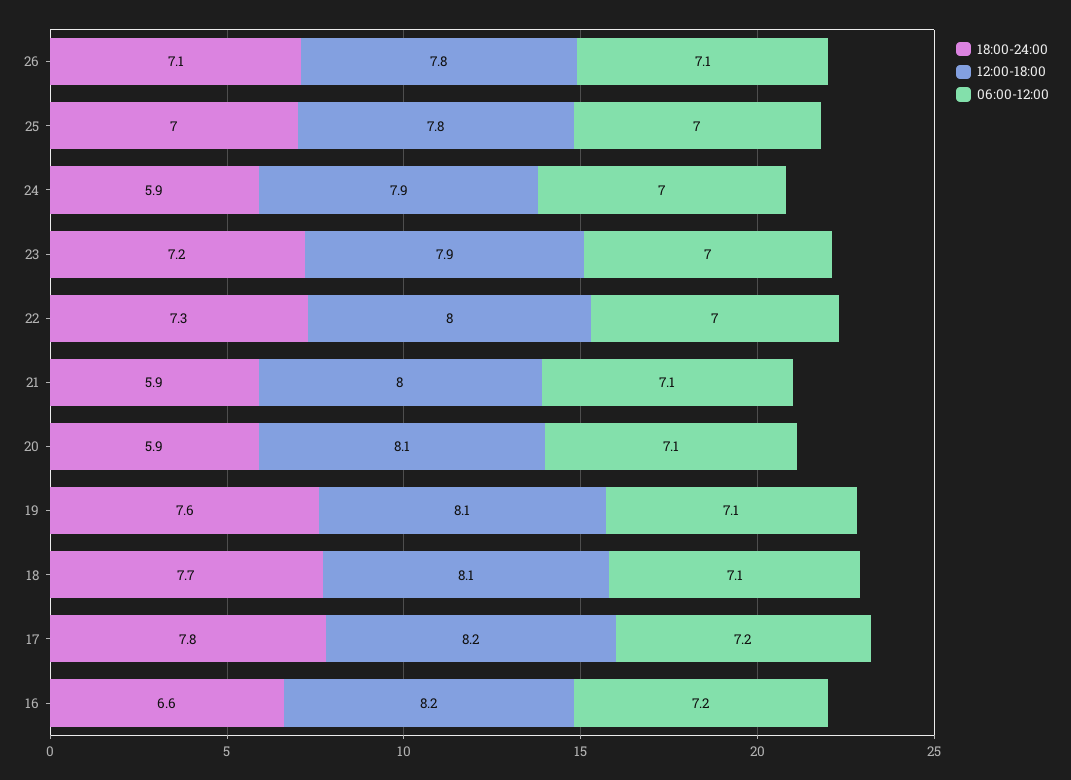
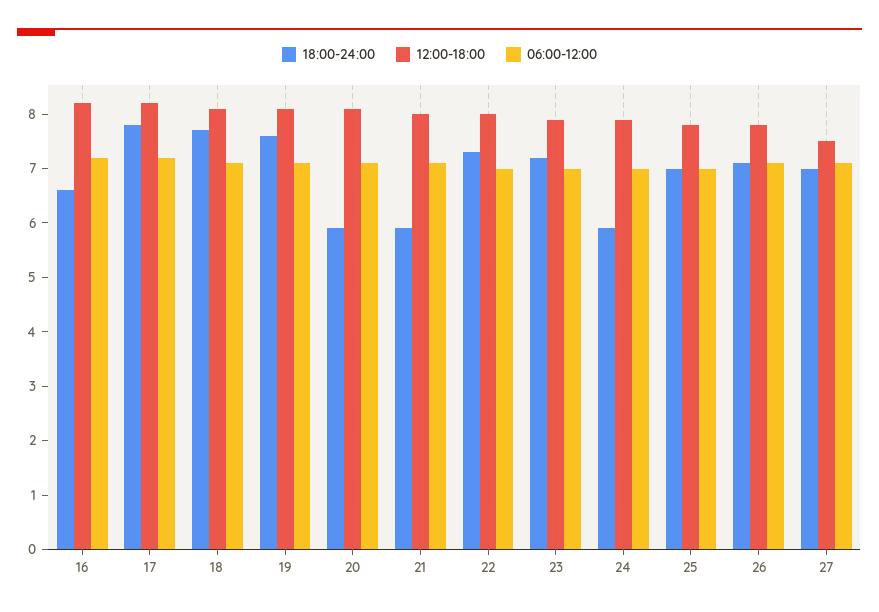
18:00-24:00, 27: none -> 7
12:00-18:00, 27: none -> 7.5
06:00-12:00, 27: none -> 7

